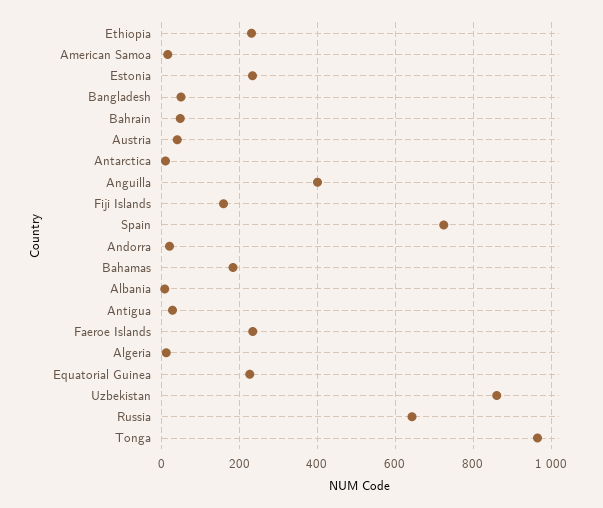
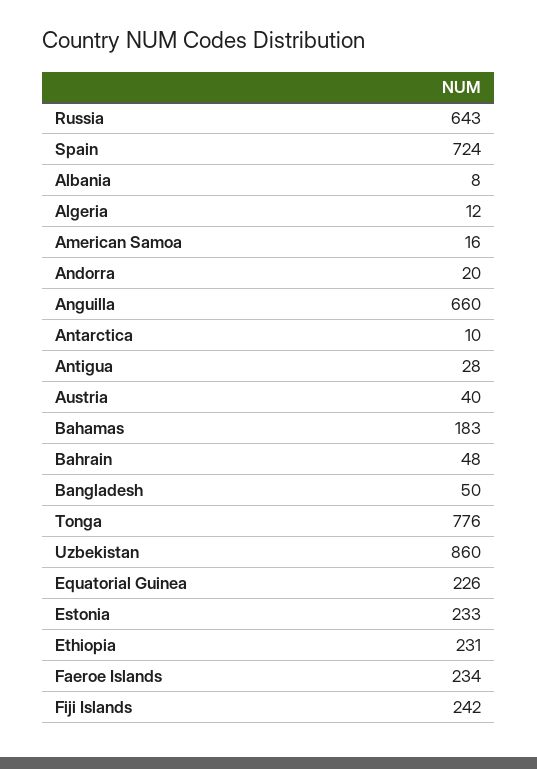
Anguilla: 400 -> 660
Fiji Islands: 160 -> 242
Tonga: 960 -> 776

